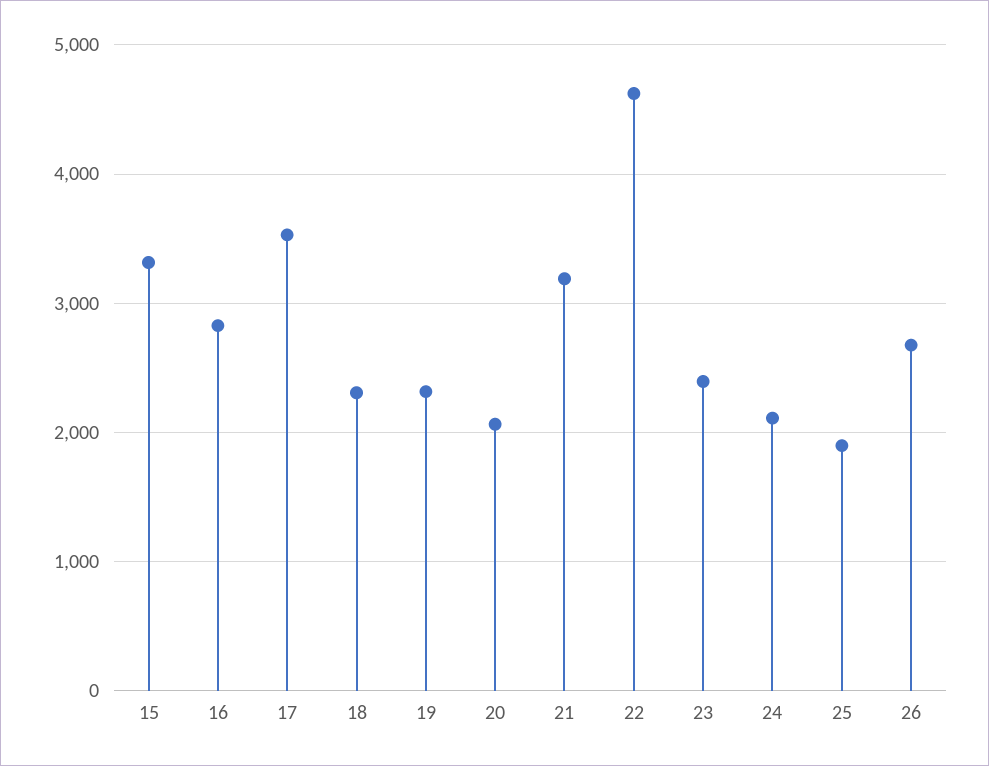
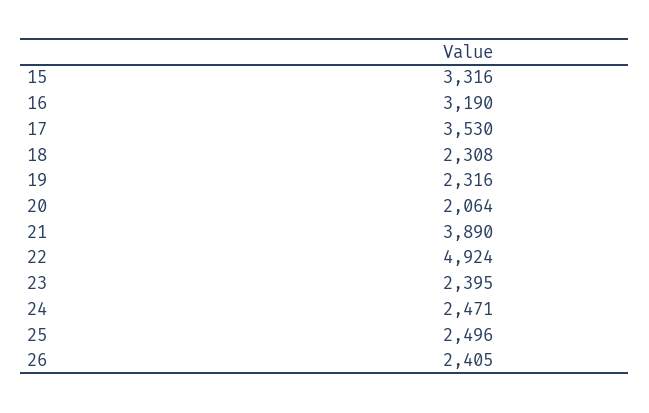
16: 2800 -> 3190
21: 3200 -> 3890
22: 4600 -> 4924
24: 2100 -> 2471
25: 1900 -> 2496
26: 2700 -> 2405

